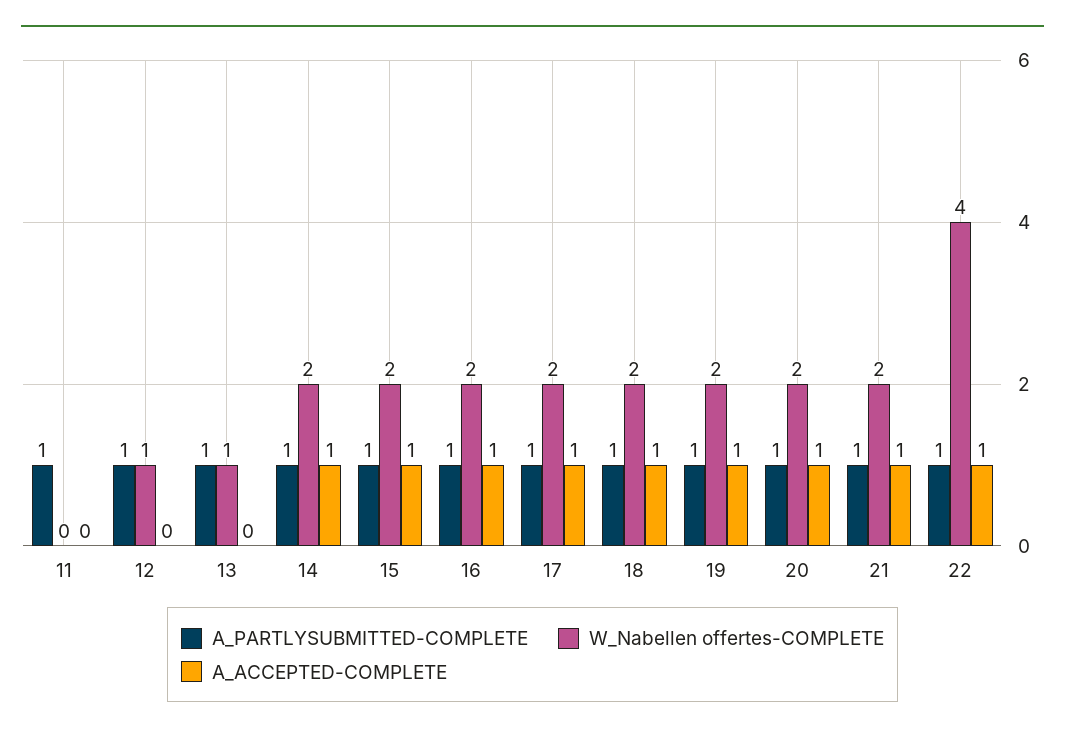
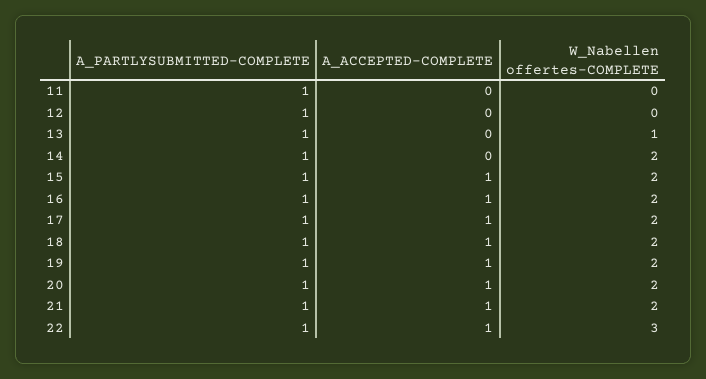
W_Nabellen offertes-COMPLETE, 12: 1 -> 0
A_ACCEPTED-COMPLETE, 14: 1 -> 0
W_Nabellen offertes-COMPLETE, 22: 4 -> 3

